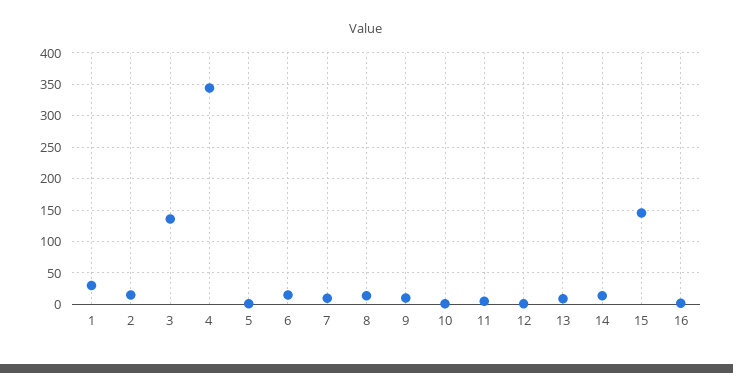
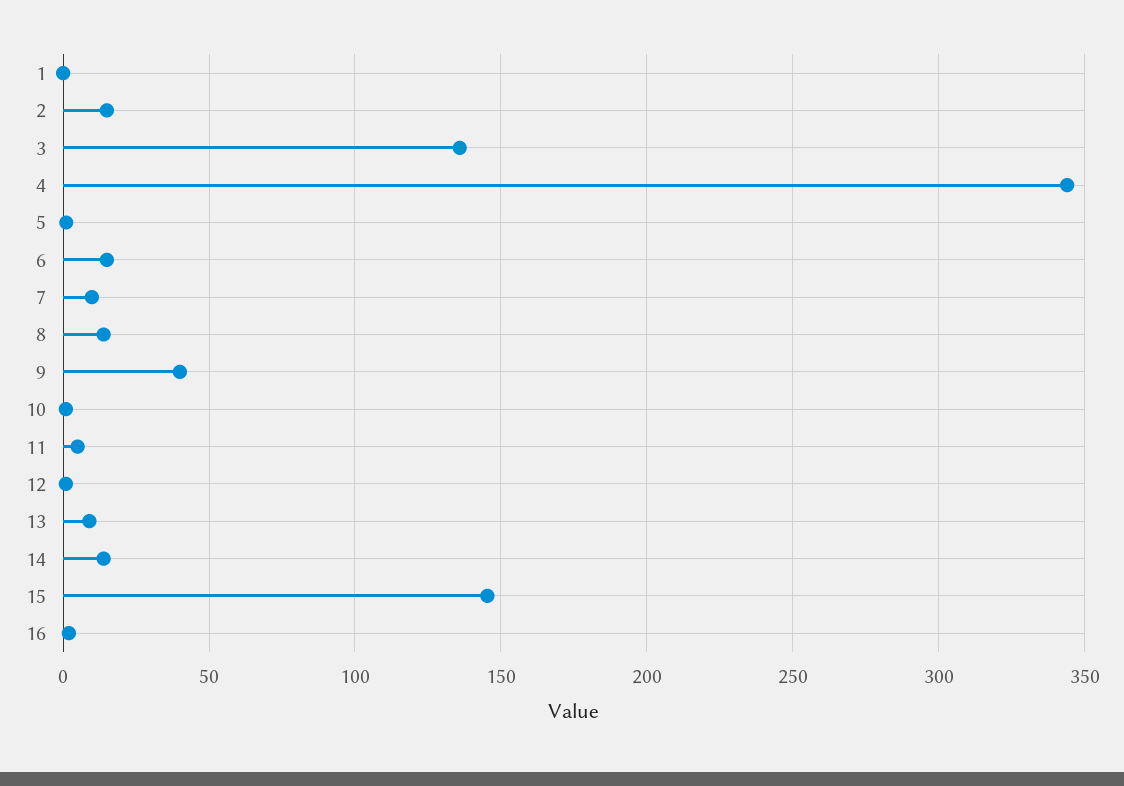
1: 30 -> 0
9: 10 -> 40

